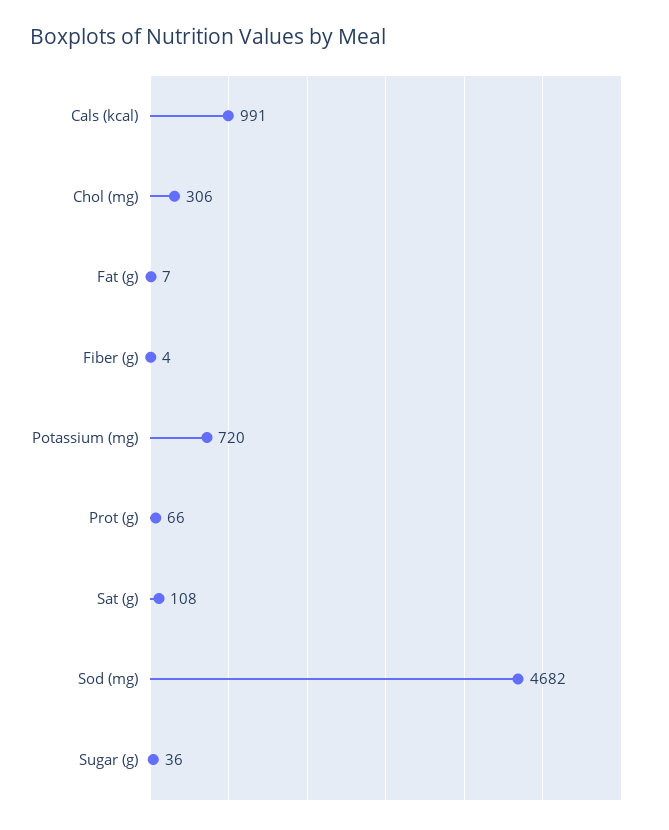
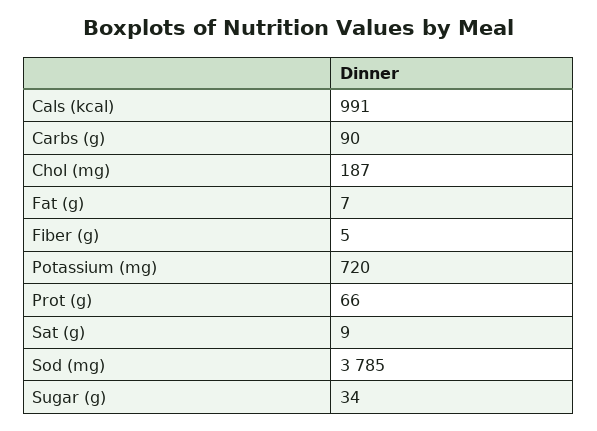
Chol (mg): 306 -> 187
Fiber (g): 4 -> 5
Sat (g): 108 -> 9
Sod (mg): 4682 -> 3785
Sugar (g): 36 -> 34
Carbs (g): none -> 90

